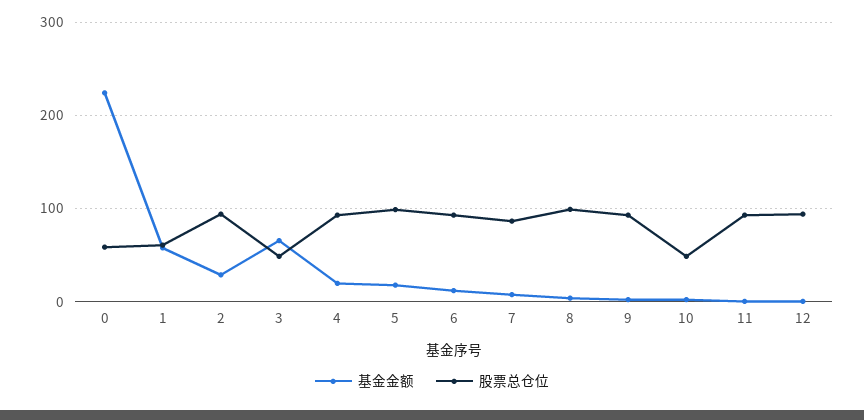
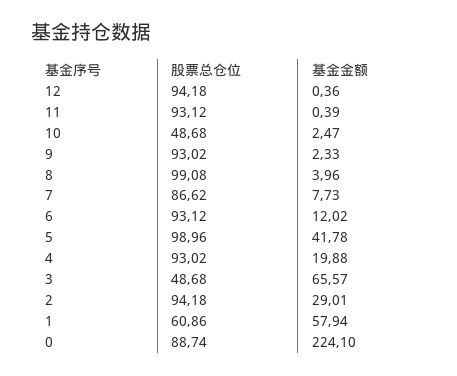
股票总仓位, 0: 60 -> 88.74
基金金额, 5: 20 -> 41.78

